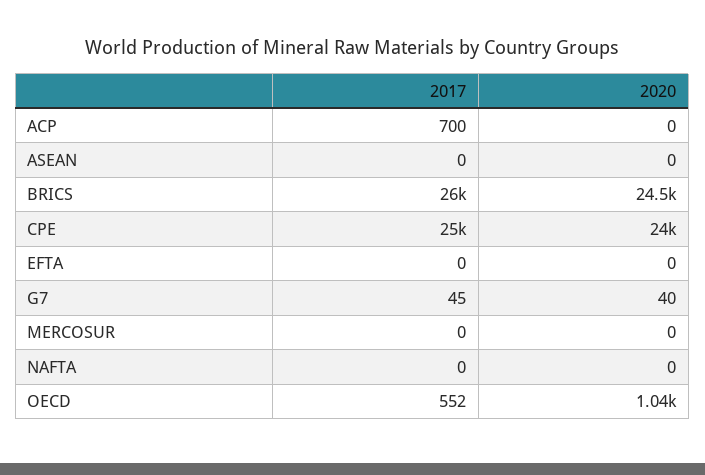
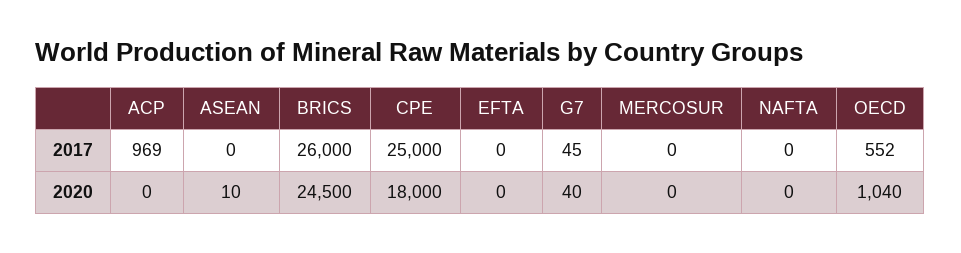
2017, ACP: 700 -> 969
2020, ASEAN: 0 -> 10
2020, CPE: 24000 -> 18000

